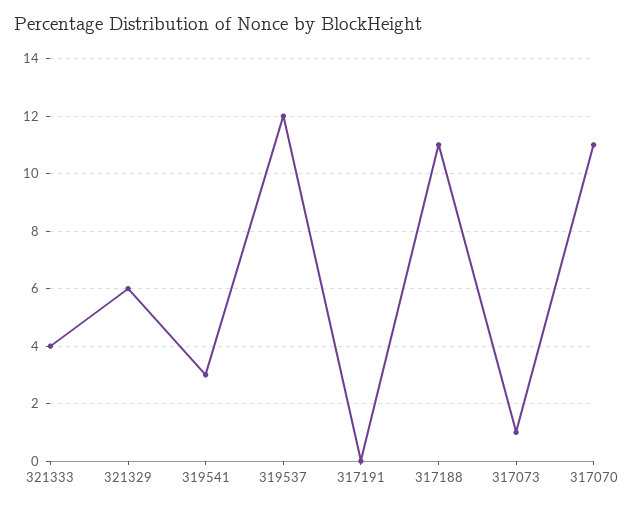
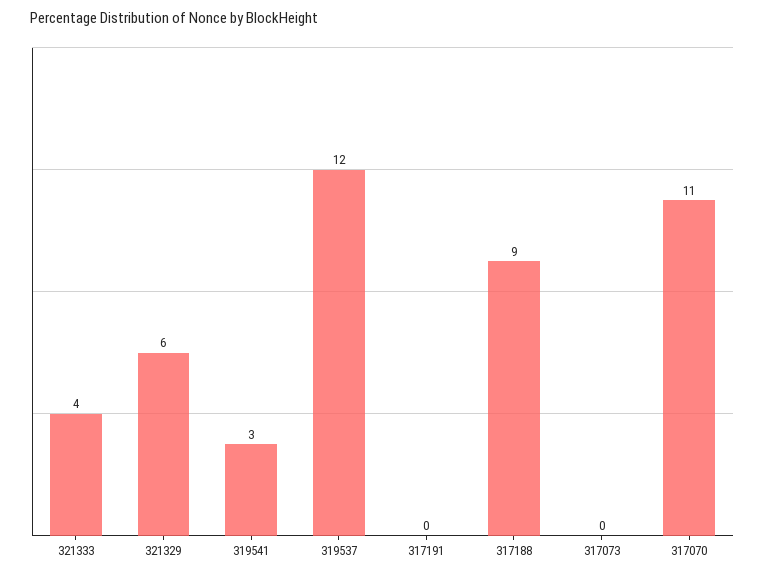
317188: 11 -> 9
317073: 1 -> 0

